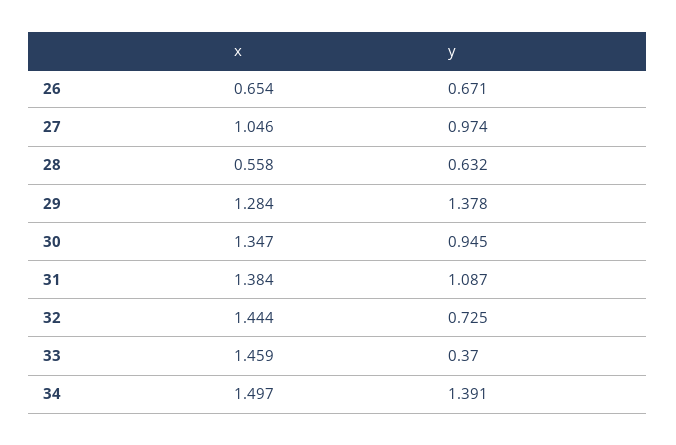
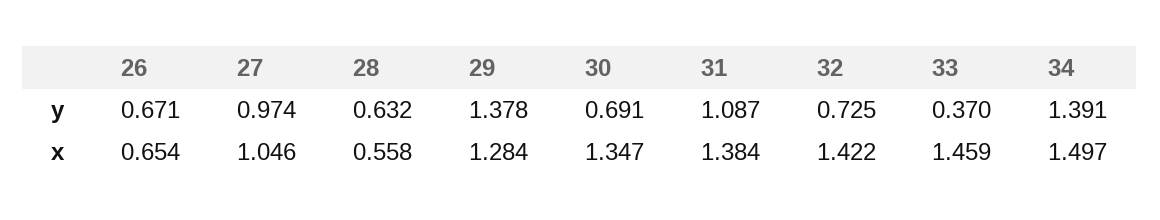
y, 30: 0.945 -> 0.691
x, 32: 1.444 -> 1.422

